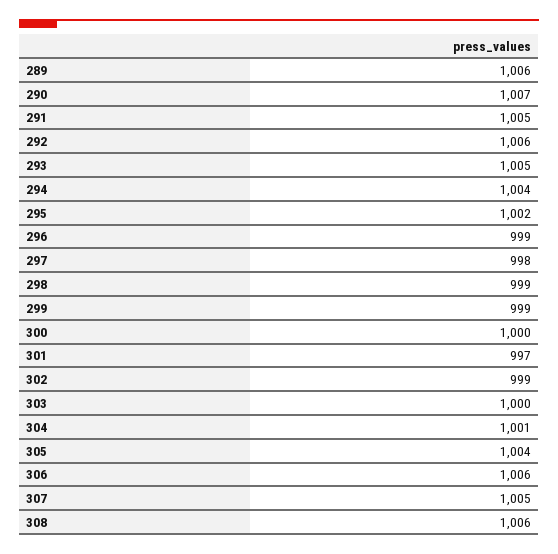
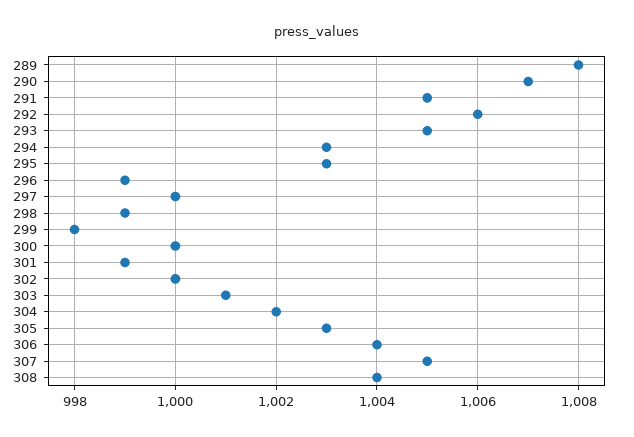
289: 1006 -> 1008
294: 1004 -> 1003
295: 1002 -> 1003
297: 998 -> 1000
299: 999 -> 998
301: 997 -> 999
302: 999 -> 1000
303: 1000 -> 1001
304: 1001 -> 1002
305: 1004 -> 1003
306: 1006 -> 1004
308: 1006 -> 1004

